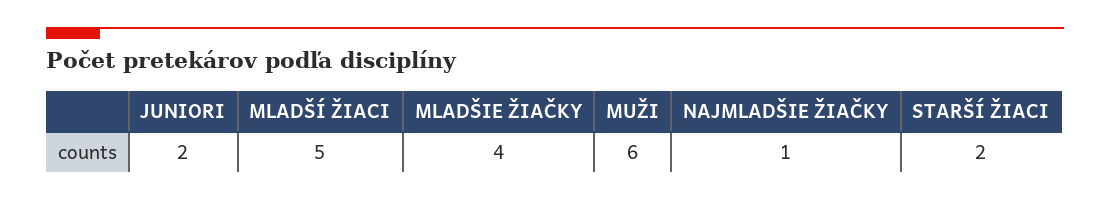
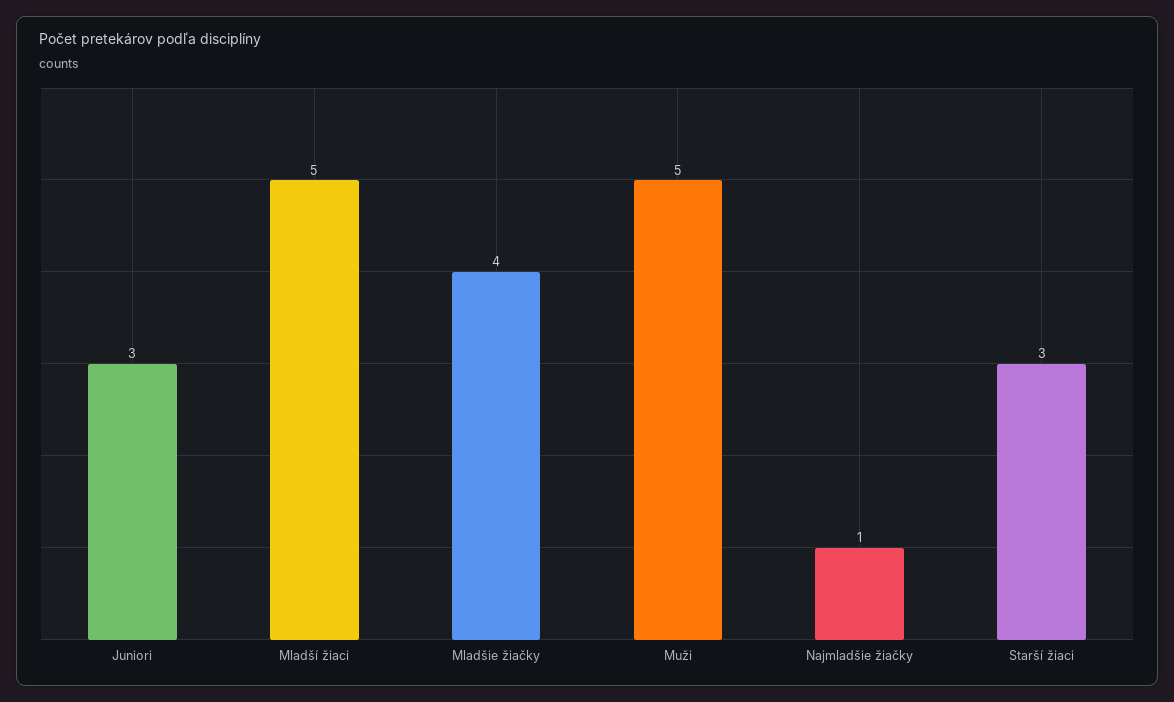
JUNIORI: 2 -> 3
MUŽI: 6 -> 5
STARŠÍ ŽIACI: 2 -> 3

